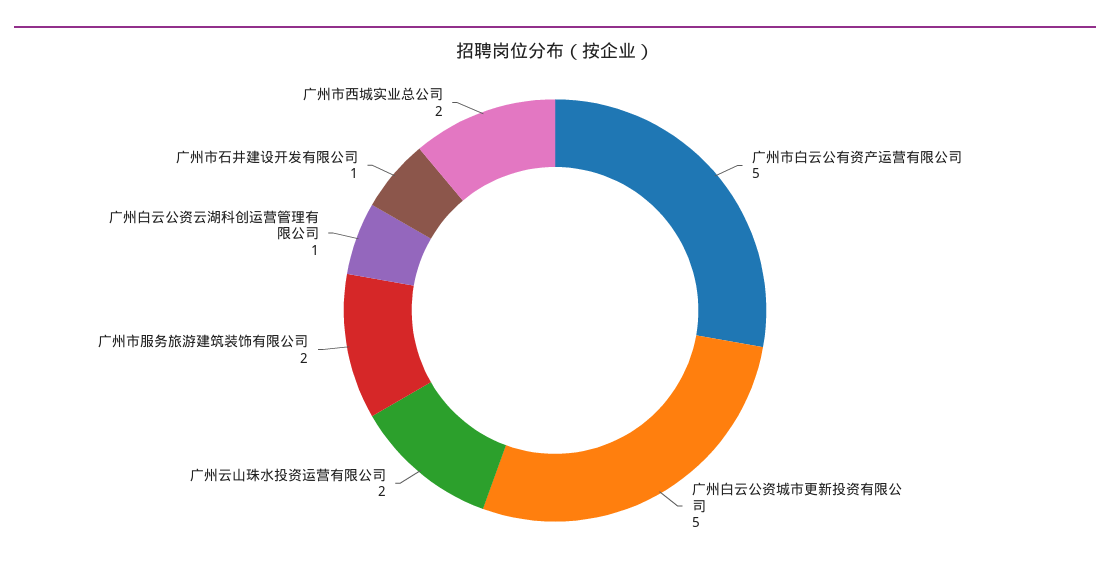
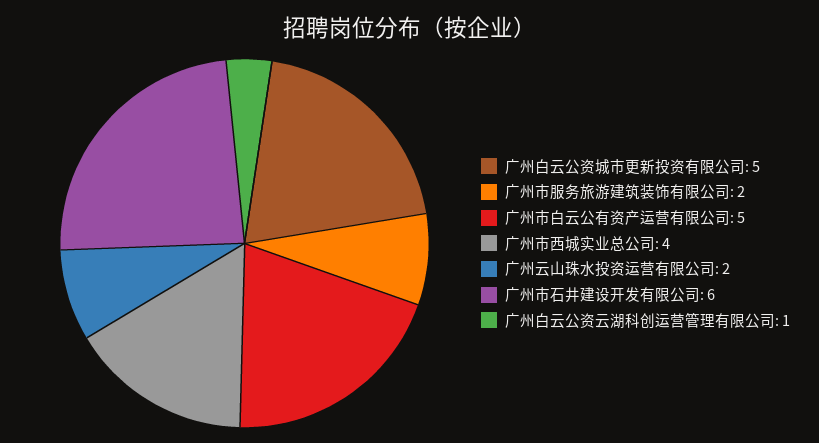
广州市石井建设开发有限公司: 1 -> 6
广州市西城实业总公司: 2 -> 4

